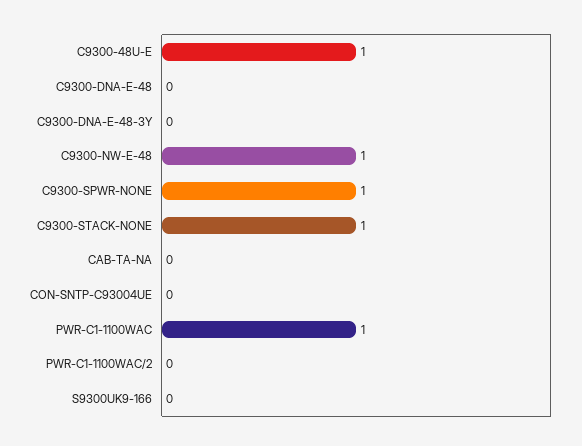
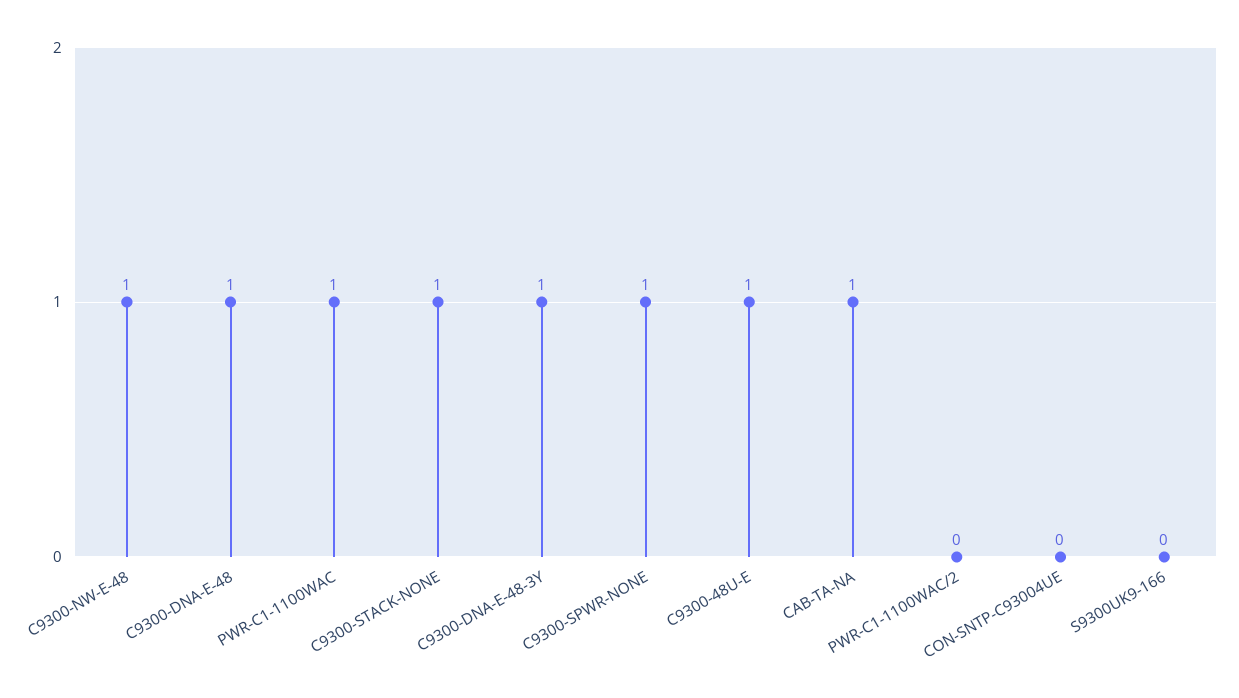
C9300-DNA-E-48: 0 -> 1
C9300-DNA-E-48-3Y: 0 -> 1
CAB-TA-NA: 0 -> 1

